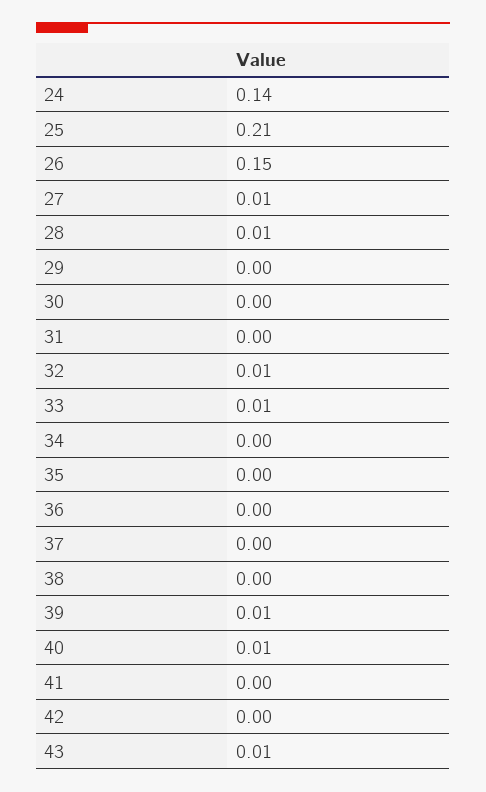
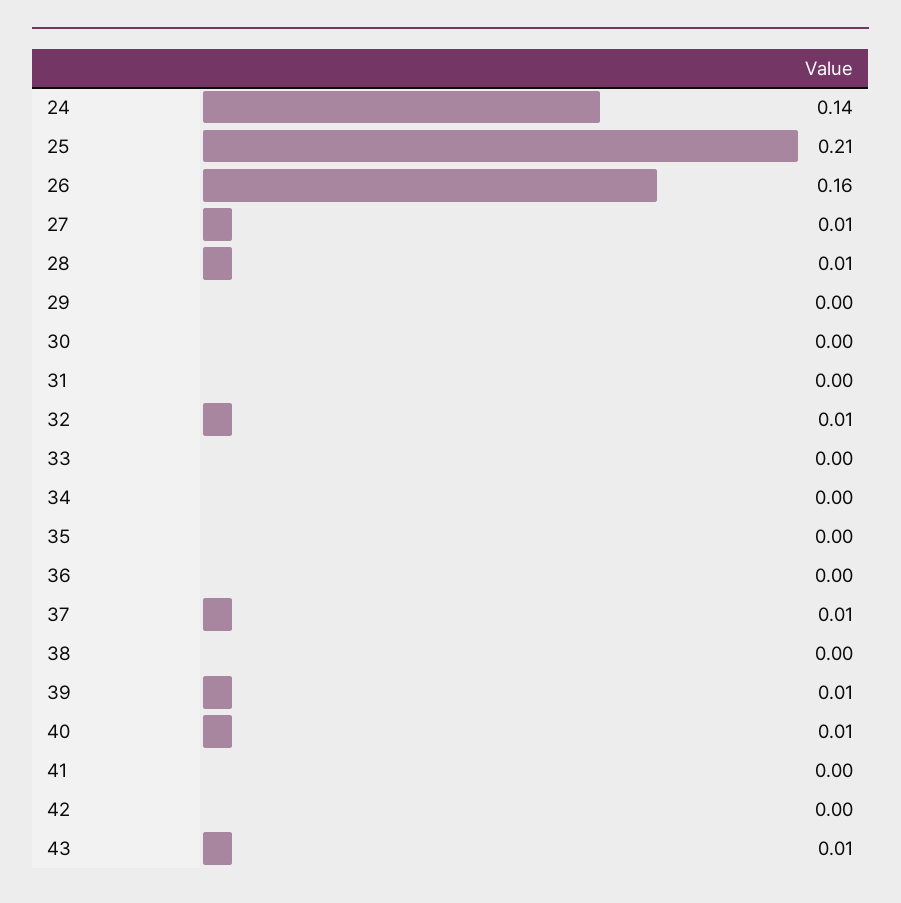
26: 0.15 -> 0.16
33: 0.01 -> 0
37: 0 -> 0.01

